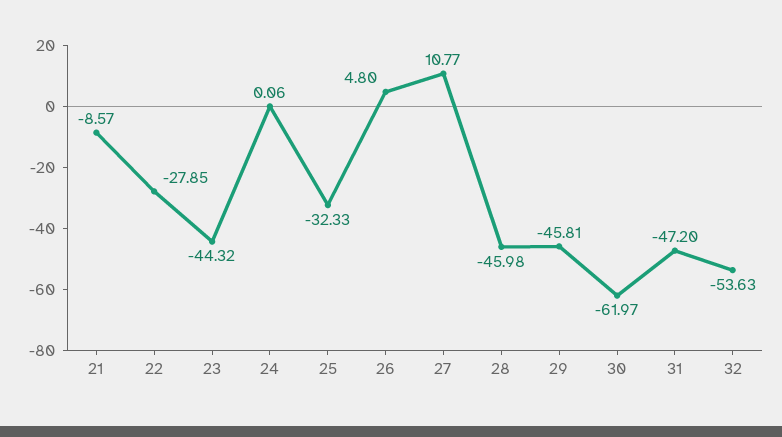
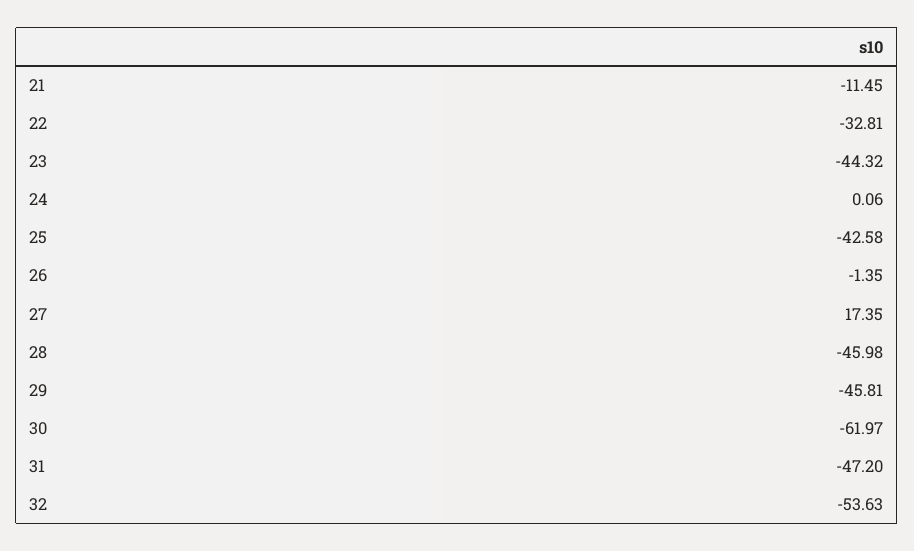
21: -8.57 -> -11.45
22: -27.85 -> -32.81
25: -32.33 -> -42.58
26: 4.8 -> -1.35
27: 10.77 -> 17.35

